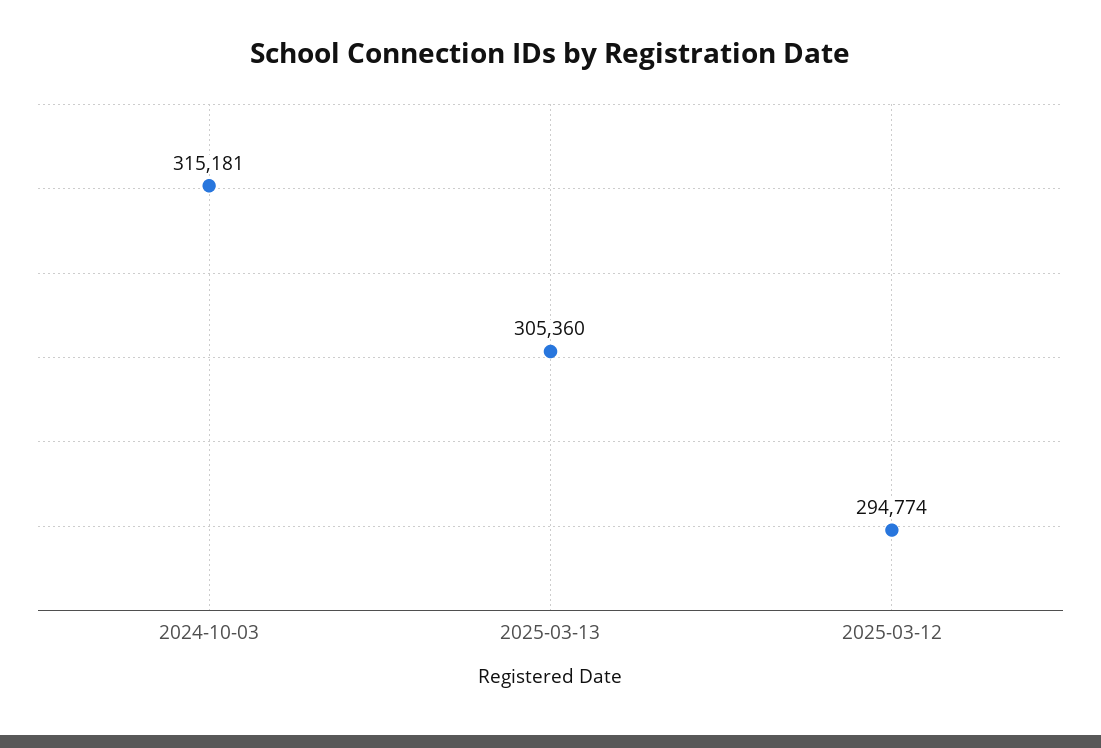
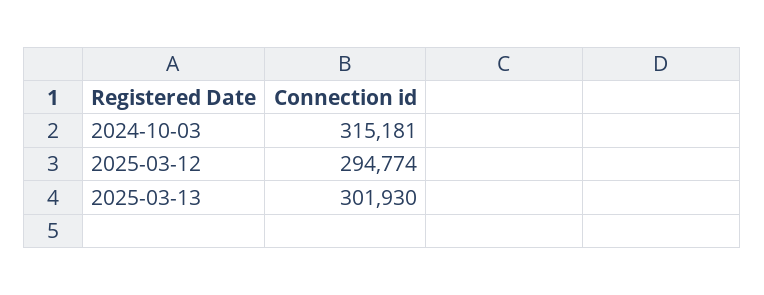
2025-03-13: 305360 -> 301930

